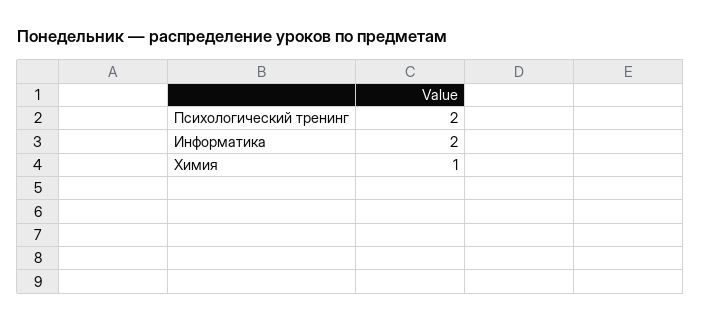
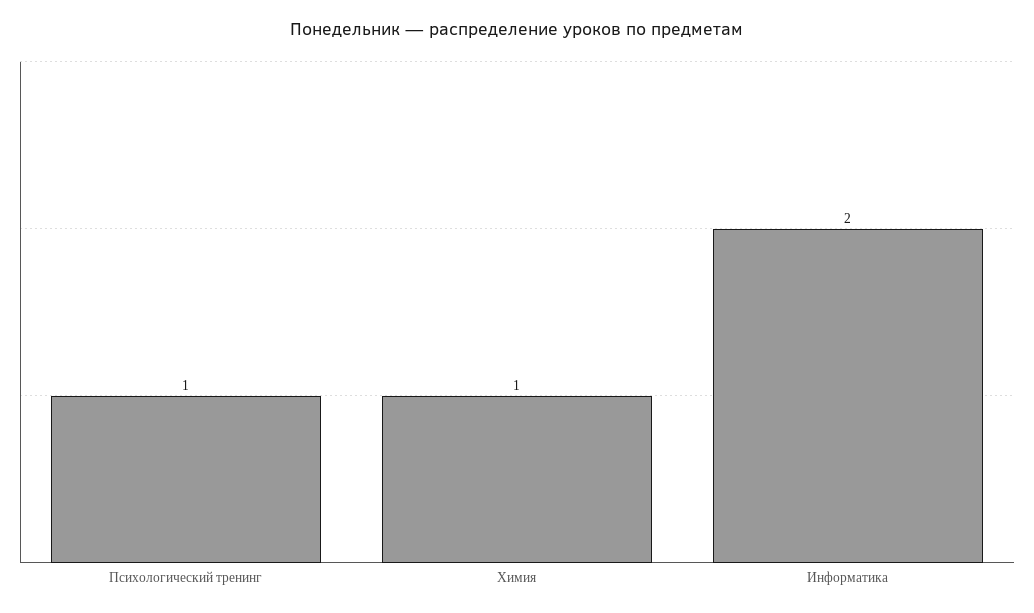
Психологический тренинг: 2 -> 1

